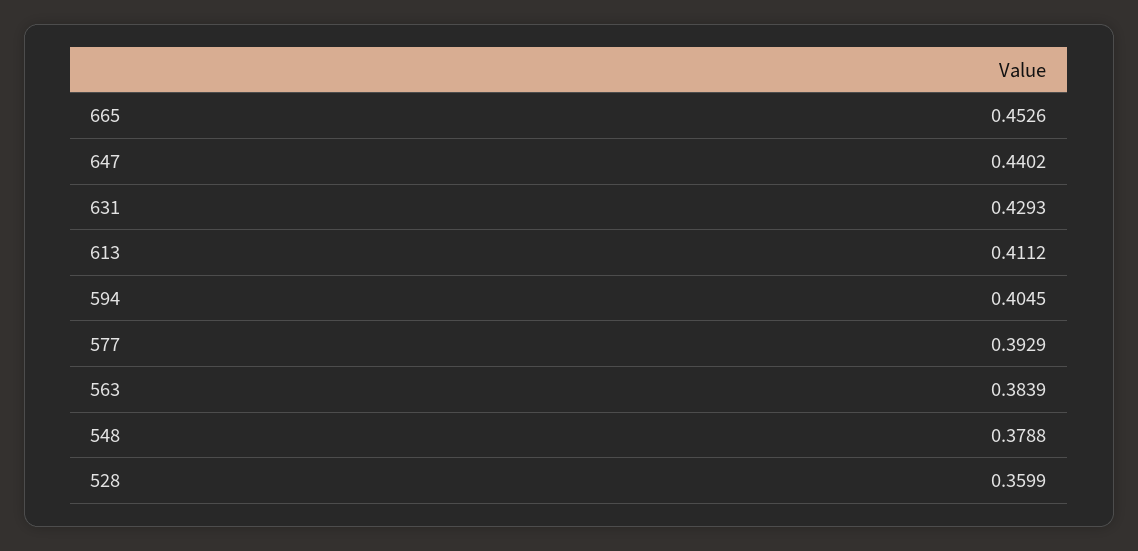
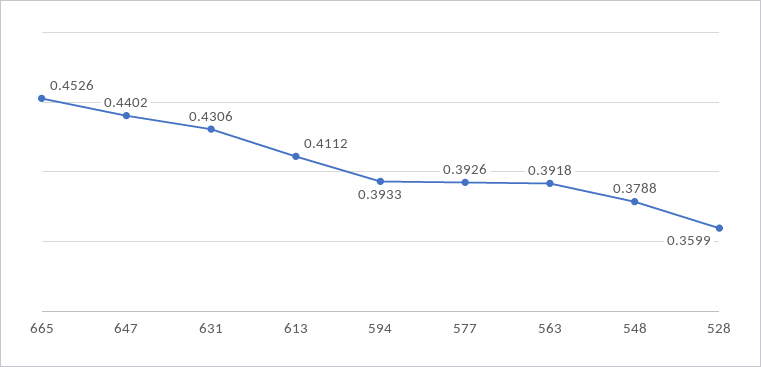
631: 0.4293 -> 0.4306
594: 0.4045 -> 0.3933
577: 0.3929 -> 0.3926
563: 0.3839 -> 0.3918

